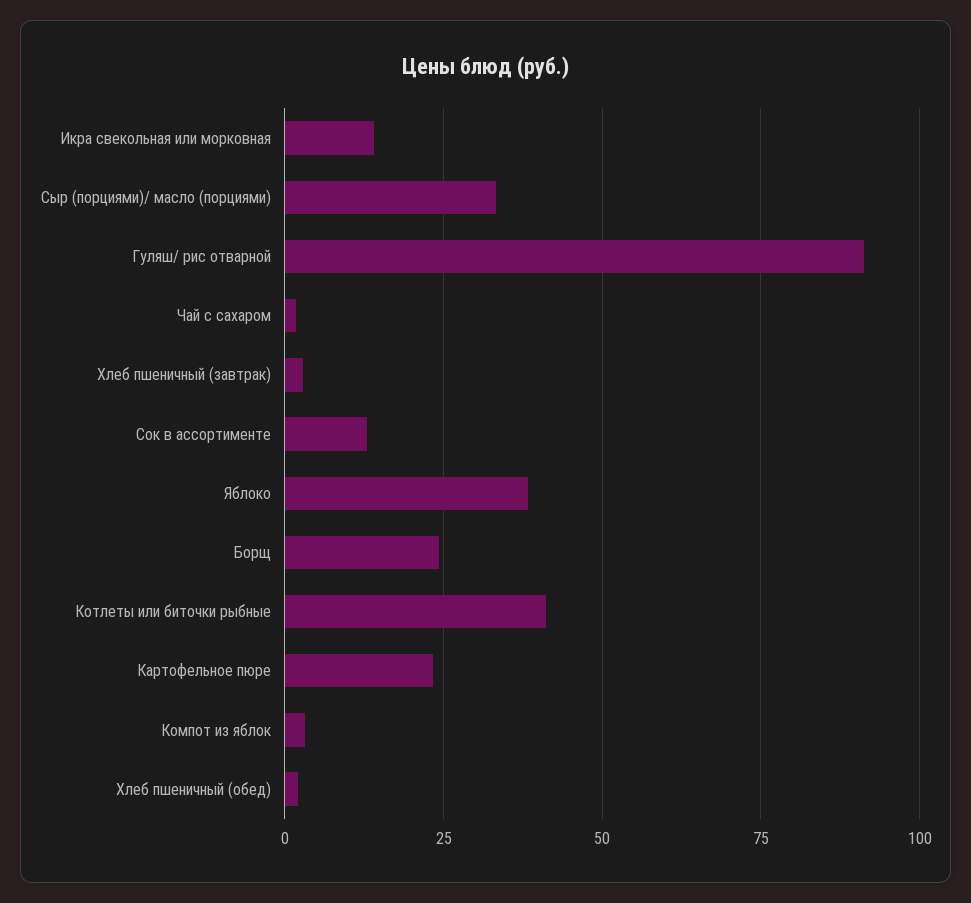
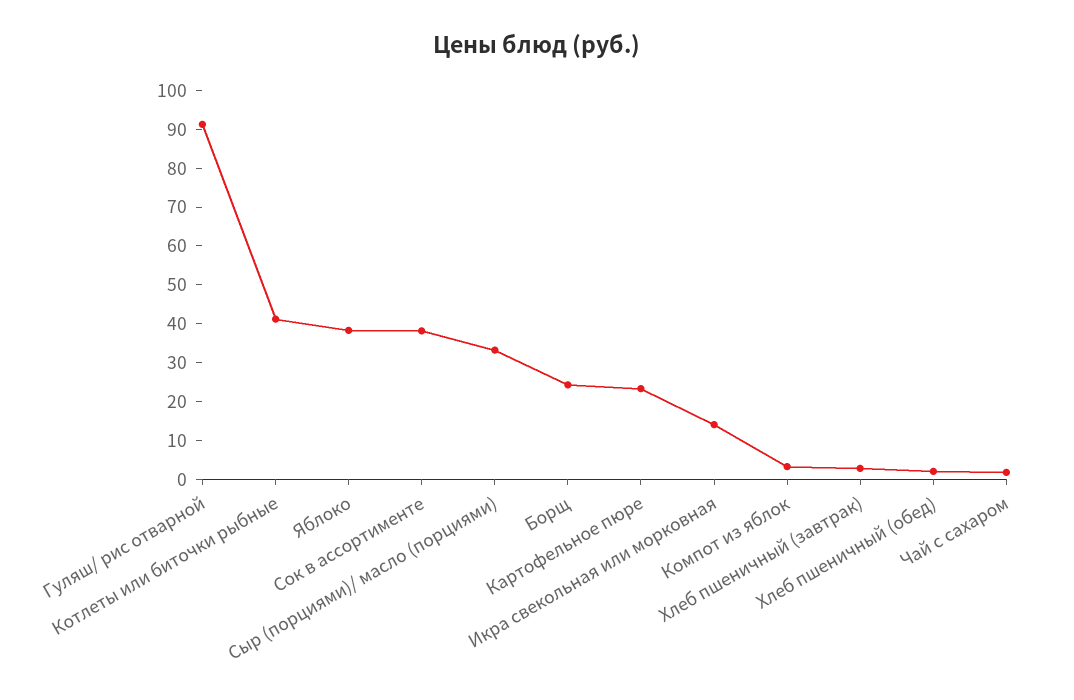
Сок в ассортименте: 12.5 -> 37.5

